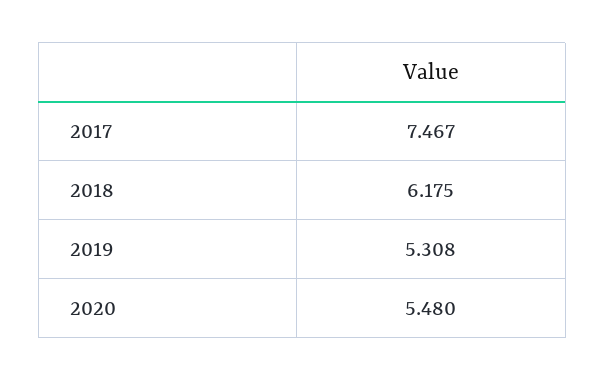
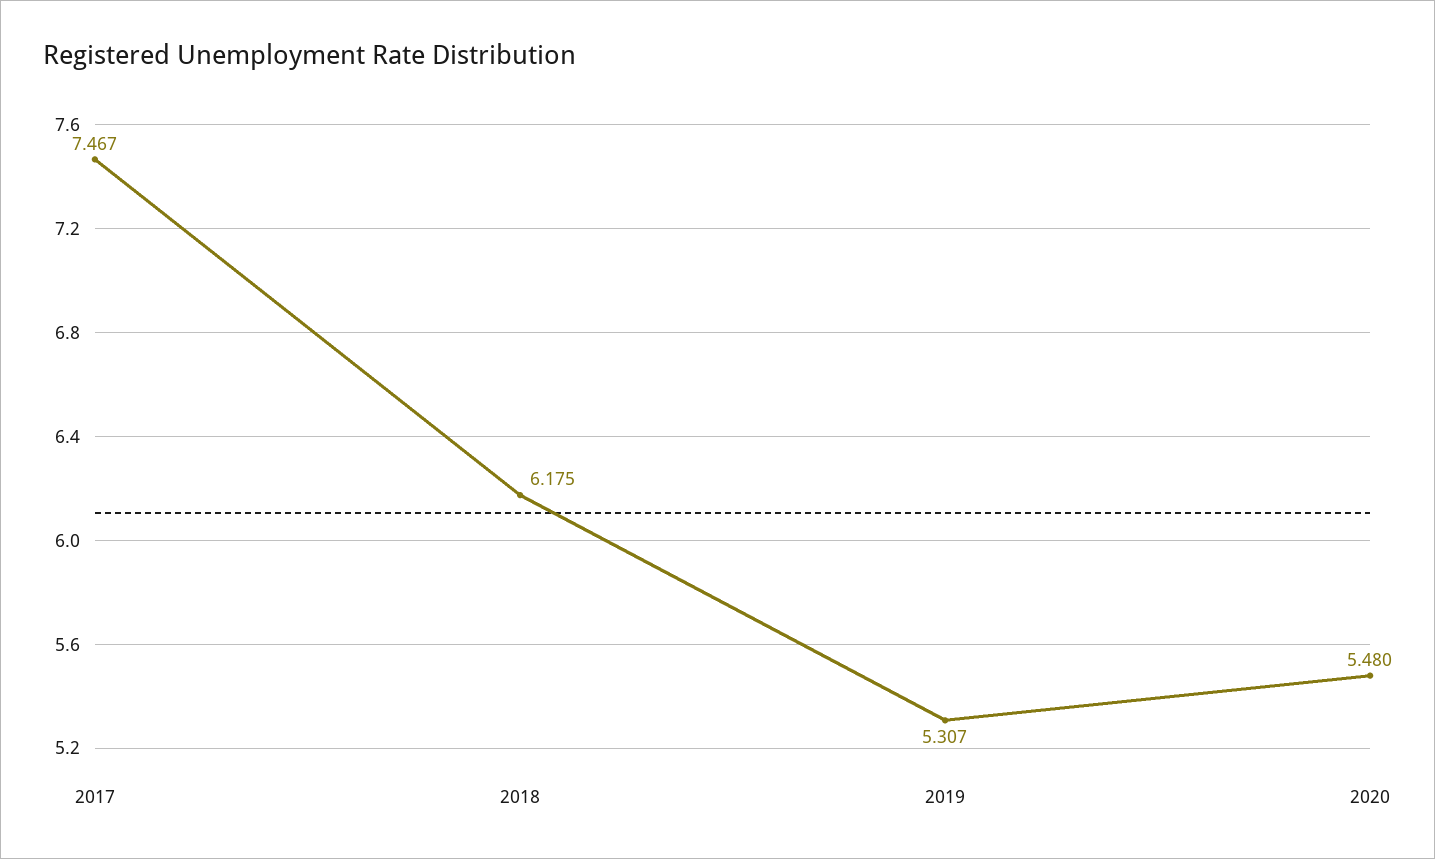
2019: 5.308 -> 5.307

